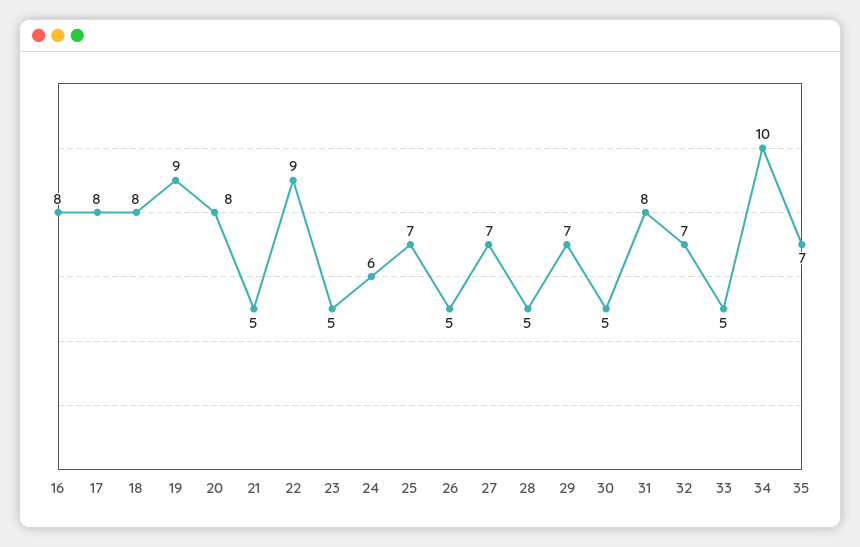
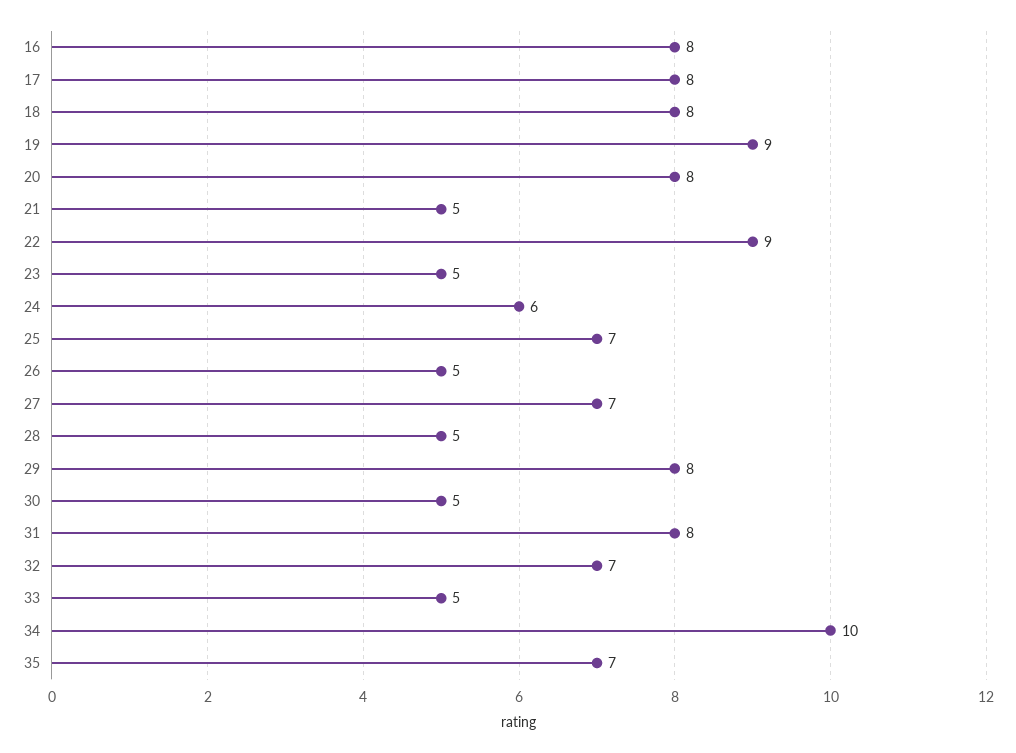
29: 7 -> 8

